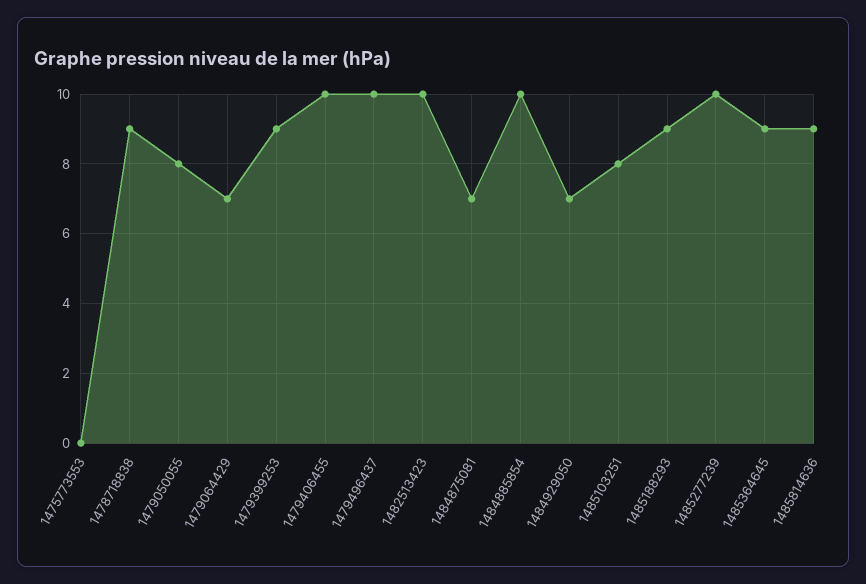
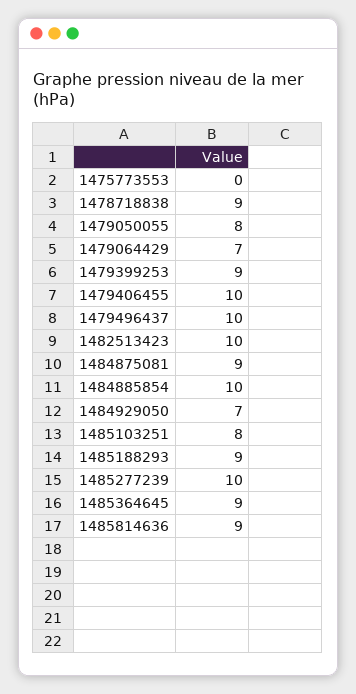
1484875081: 7 -> 9

